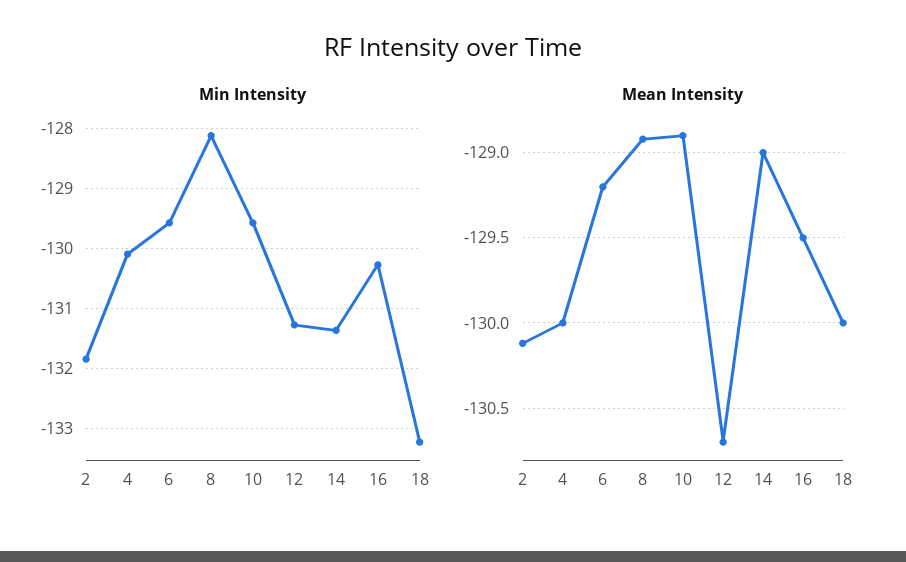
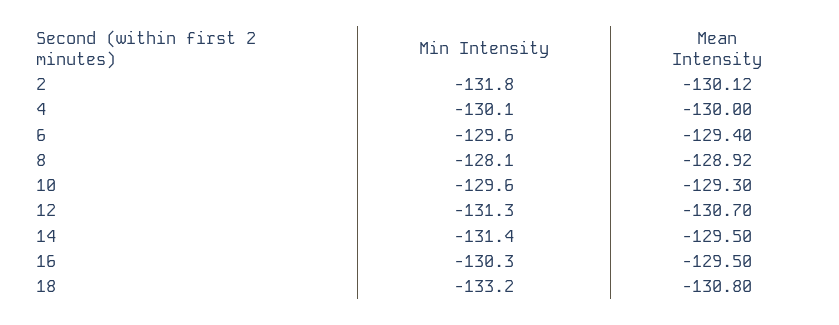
Mean Intensity, 6: -129.2 -> -129.4
Mean Intensity, 10: -128.9 -> -129.3
Mean Intensity, 14: -129 -> -129.5
Mean Intensity, 18: -130 -> -130.8

